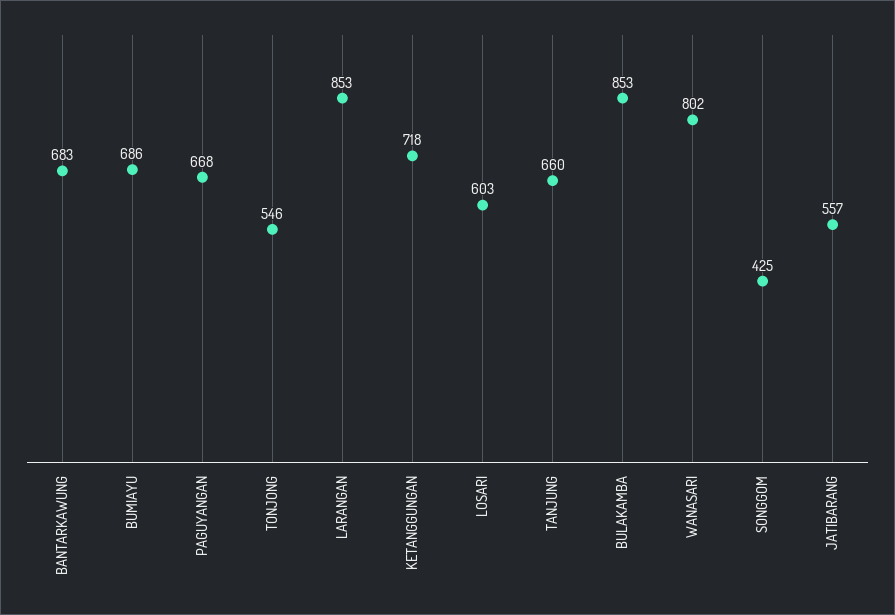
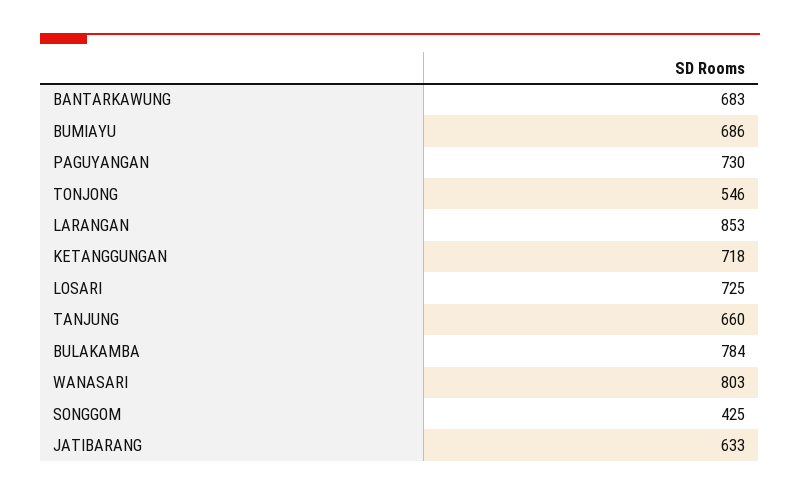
PAGUYANGAN: 668 -> 730
LOSARI: 603 -> 725
BULAKAMBA: 853 -> 784
WANASARI: 802 -> 803
JATIBARANG: 557 -> 633

